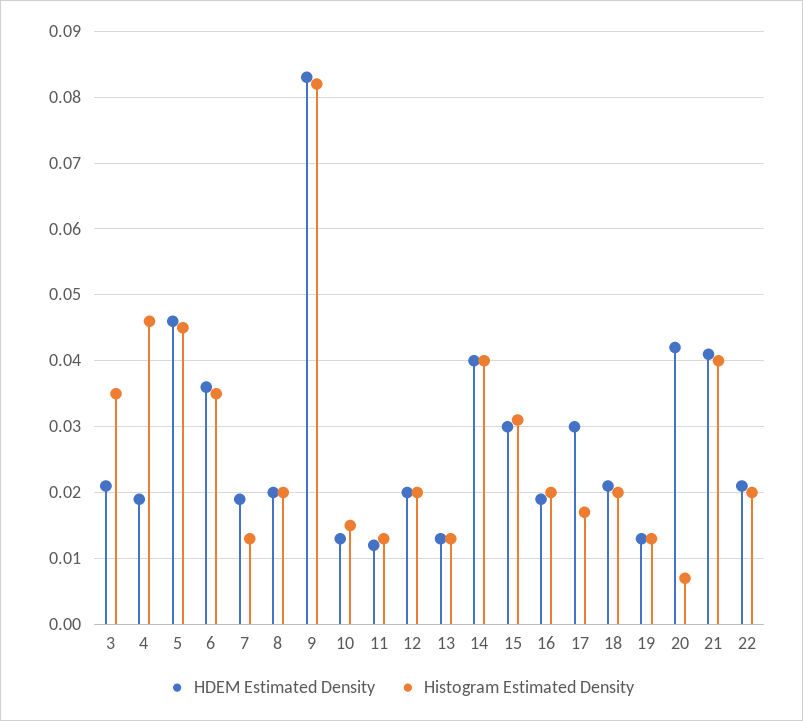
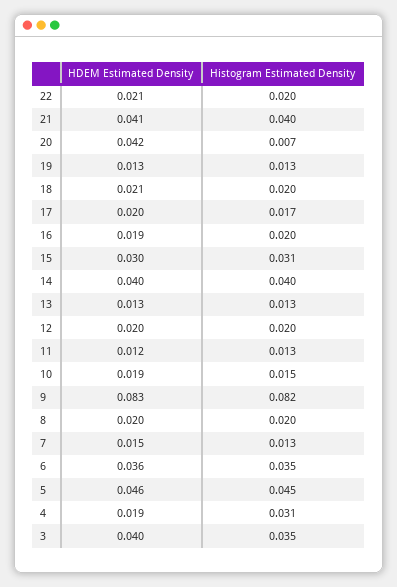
HDEM Estimated Density, 3: 0.021 -> 0.04
Histogram Estimated Density, 4: 0.046 -> 0.031
HDEM Estimated Density, 7: 0.019 -> 0.015
HDEM Estimated Density, 10: 0.013 -> 0.019
HDEM Estimated Density, 17: 0.03 -> 0.02

